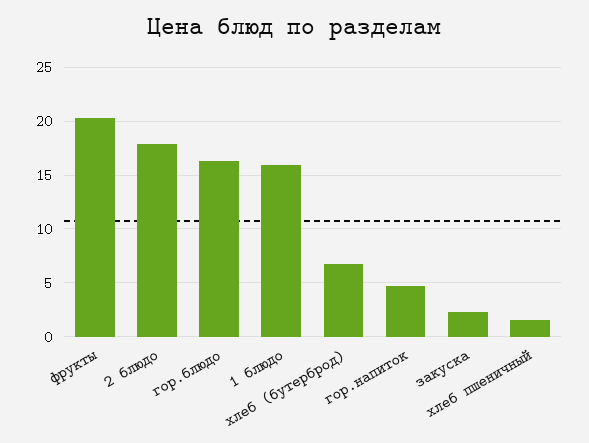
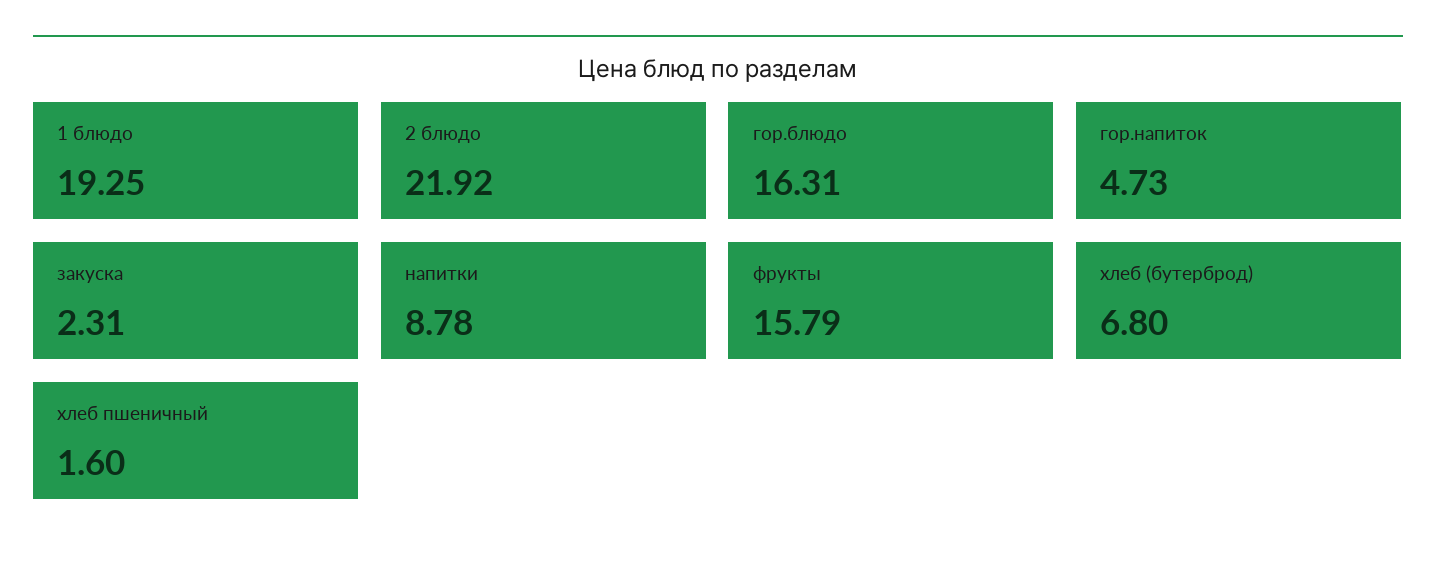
фрукты: 20 -> 15.79
2 блюдо: 18 -> 21.92
1 блюдо: 16 -> 19.25
напитки: none -> 8.78

